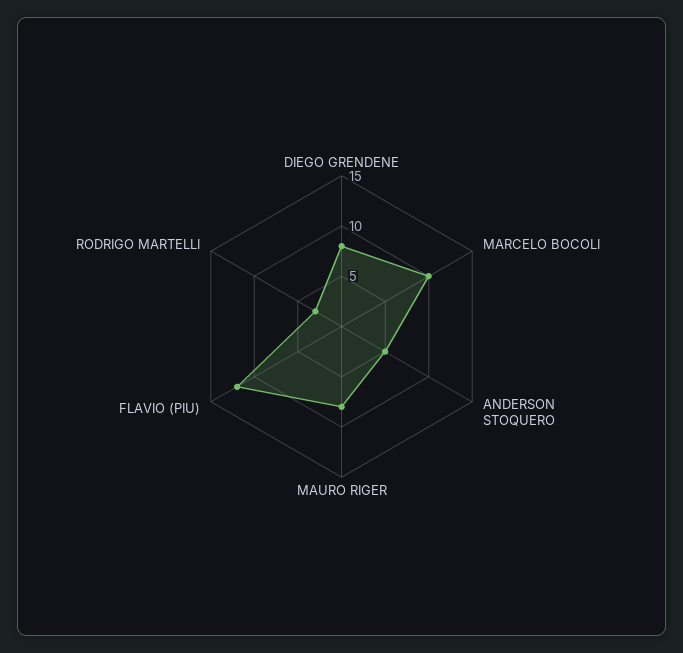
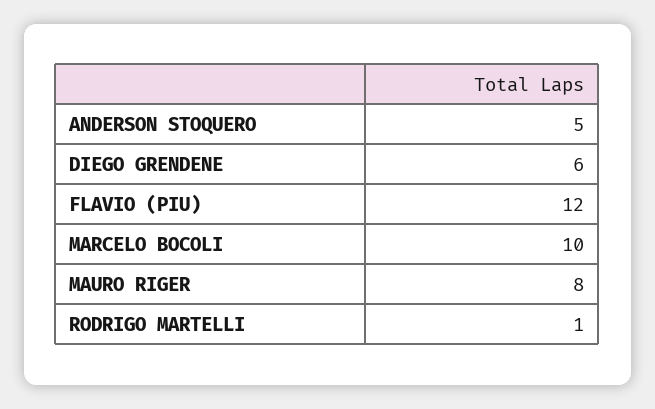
DIEGO GRENDENE: 8 -> 6
RODRIGO MARTELLI: 3 -> 1

